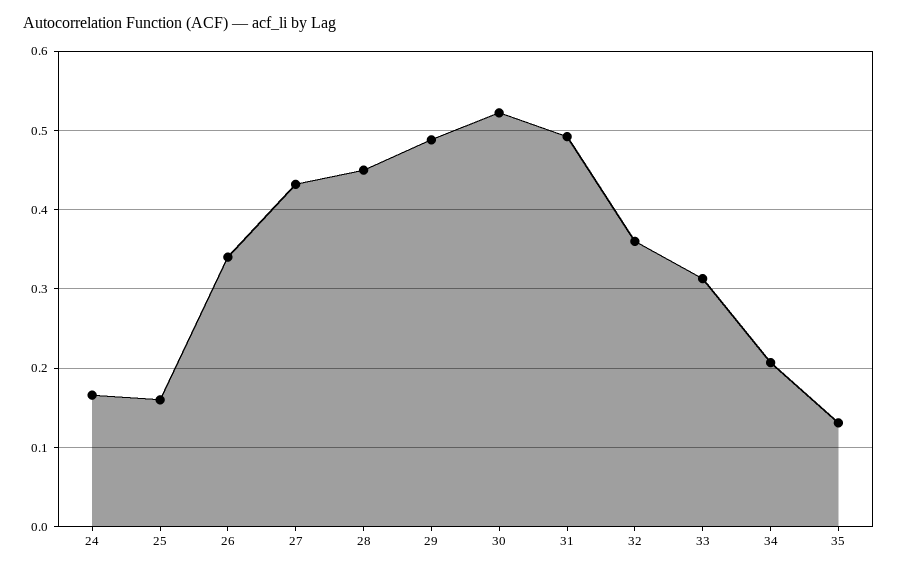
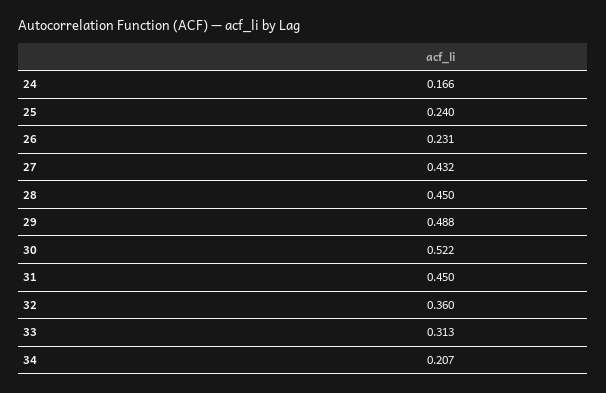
25: 0.16 -> 0.24
26: 0.34 -> 0.231
31: 0.49 -> 0.45
35: 0.13 -> none

